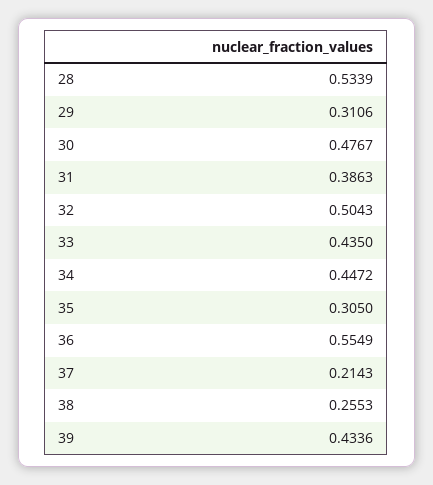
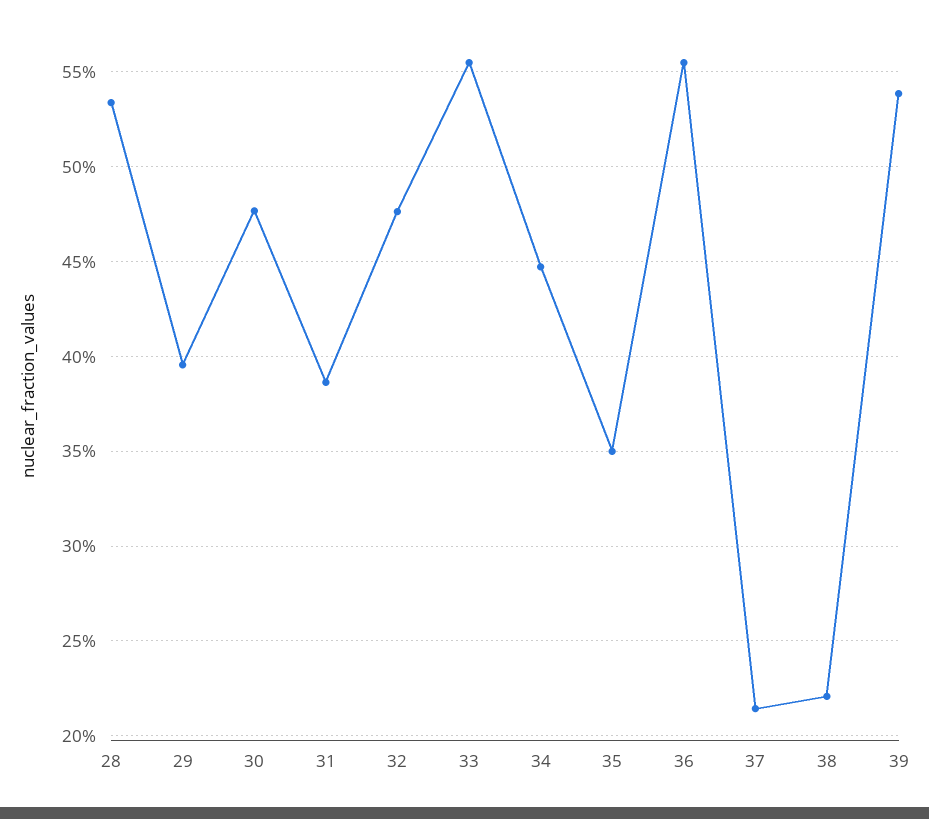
29: 0.3106 -> 0.395
32: 0.5043 -> 0.475
33: 0.435 -> 0.555
35: 0.305 -> 0.35
38: 0.2553 -> 0.22
39: 0.4336 -> 0.54

